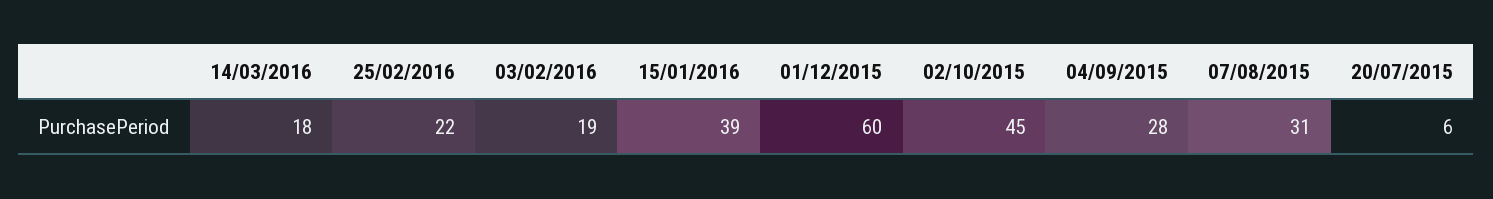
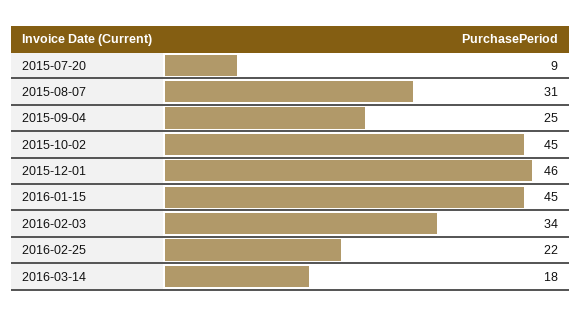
03/02/2016: 19 -> 34
15/01/2016: 39 -> 45
01/12/2015: 60 -> 46
04/09/2015: 28 -> 25
20/07/2015: 6 -> 9

